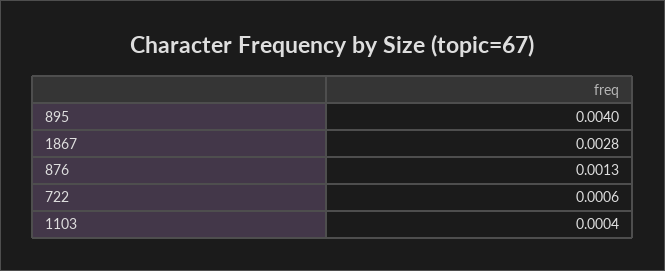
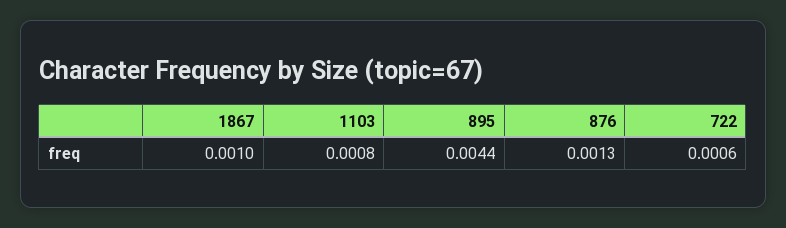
895: 0.004 -> 0.0044
1867: 0.0028 -> 0.001
1103: 0.0004 -> 0.0008

